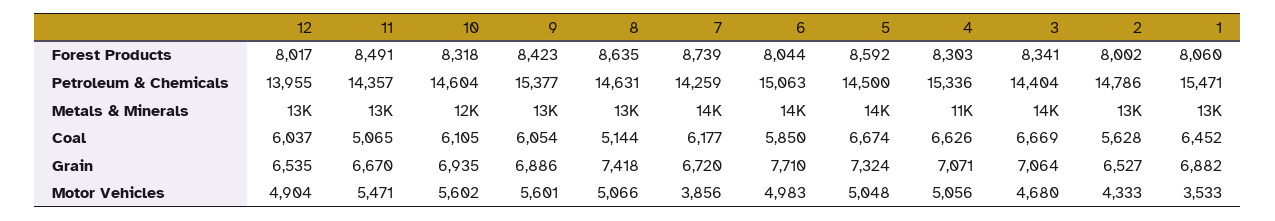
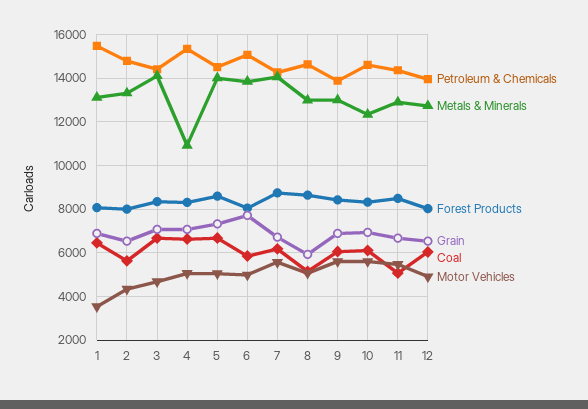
Petroleum & Chemicals, 9: 15377 -> 14000
Grain, 8: 7418 -> 6000
Motor Vehicles, 7: 3856 -> 5500

